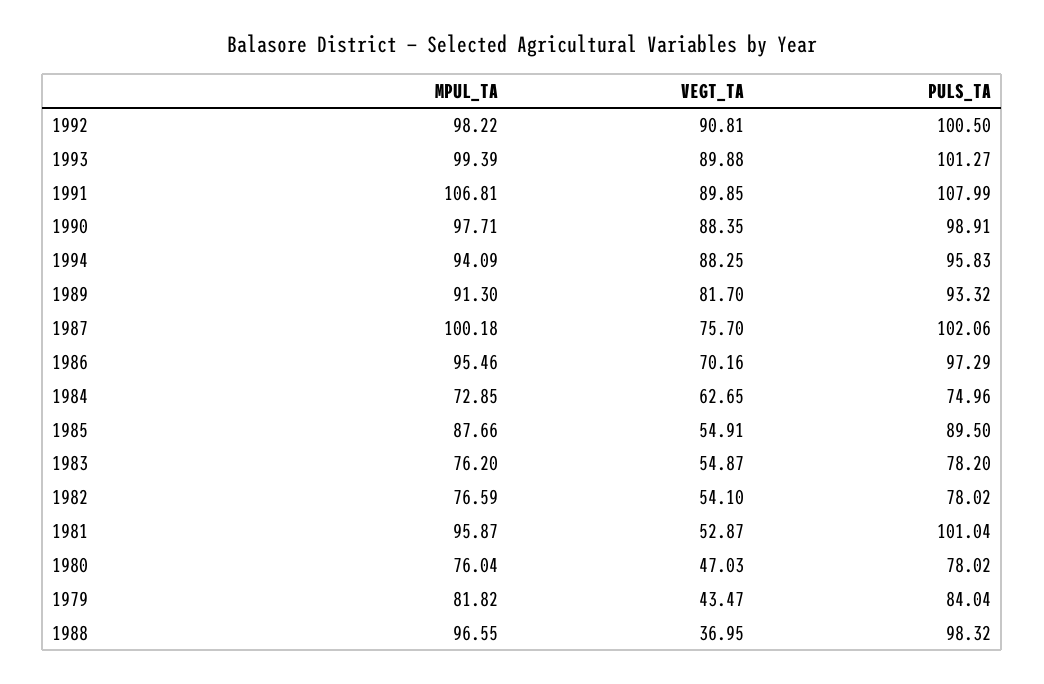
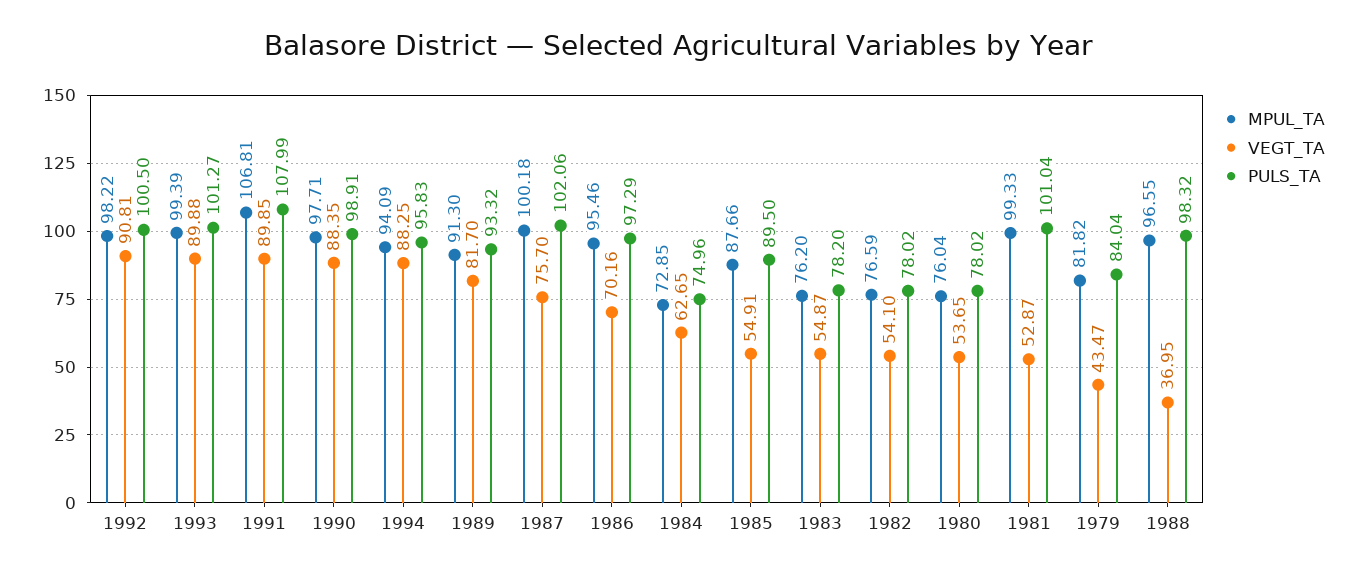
MPUL_TA, 1981: 95.87 -> 99.33
VEGT_TA, 1980: 47.03 -> 53.65

